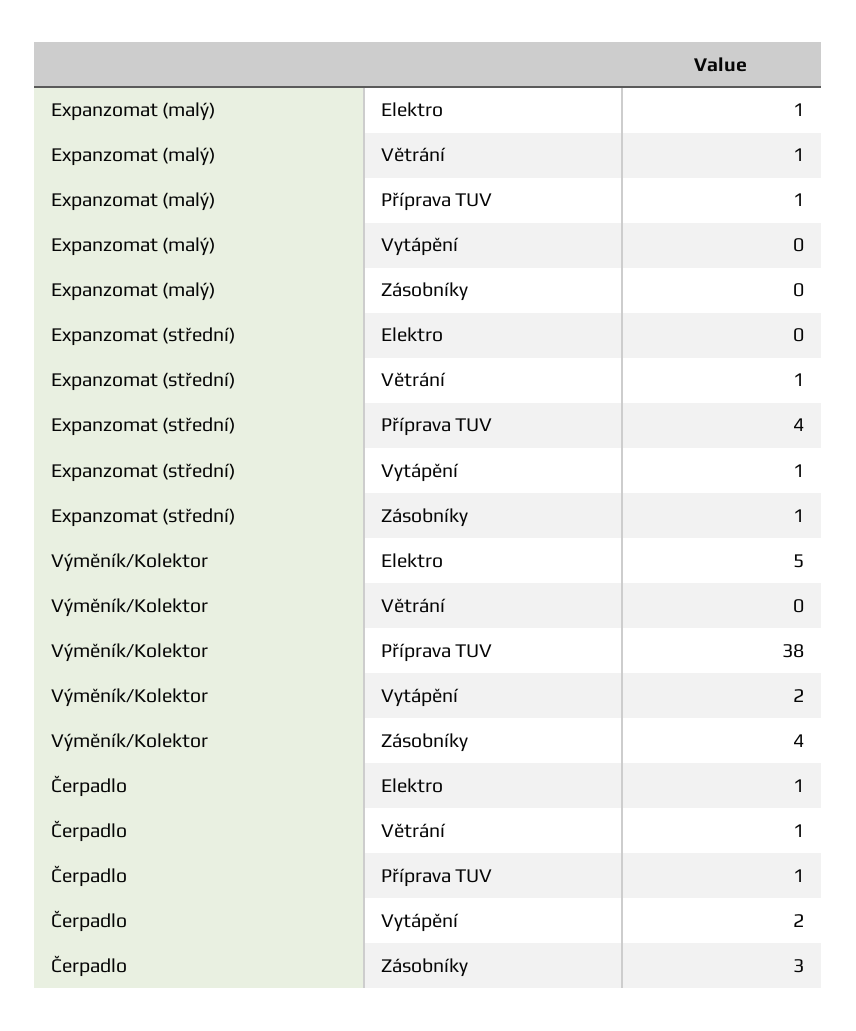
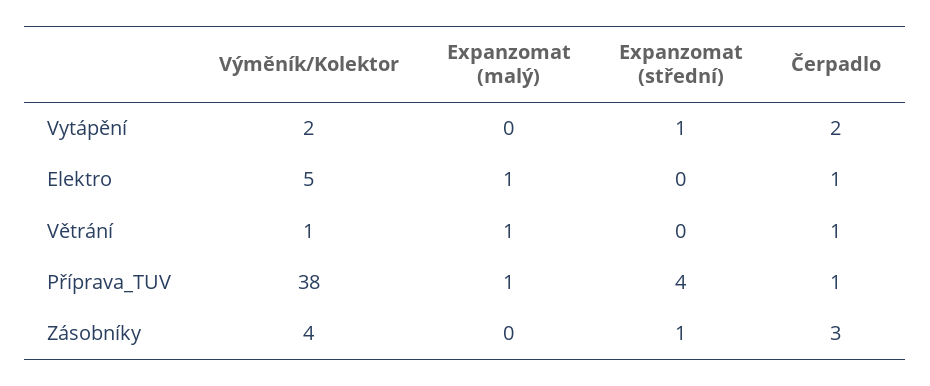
Expanzomat (střední), Větrání: 1 -> 0
Výměník/Kolektor, Větrání: 0 -> 1

